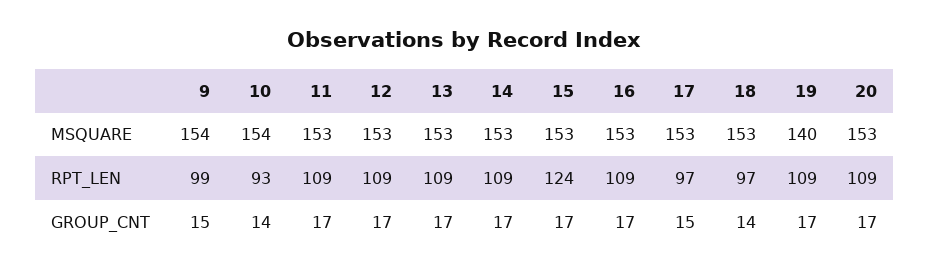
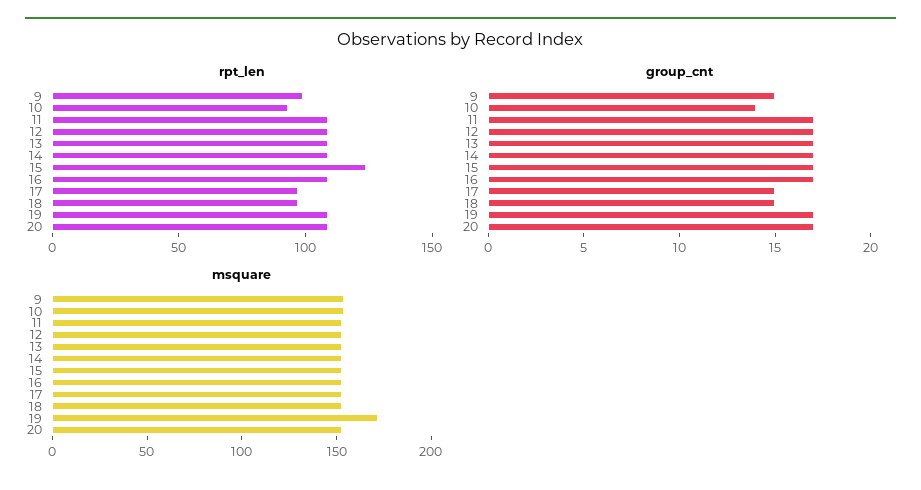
MSQUARE, 19: 140 -> 170
GROUP_CNT, 18: 14 -> 15

